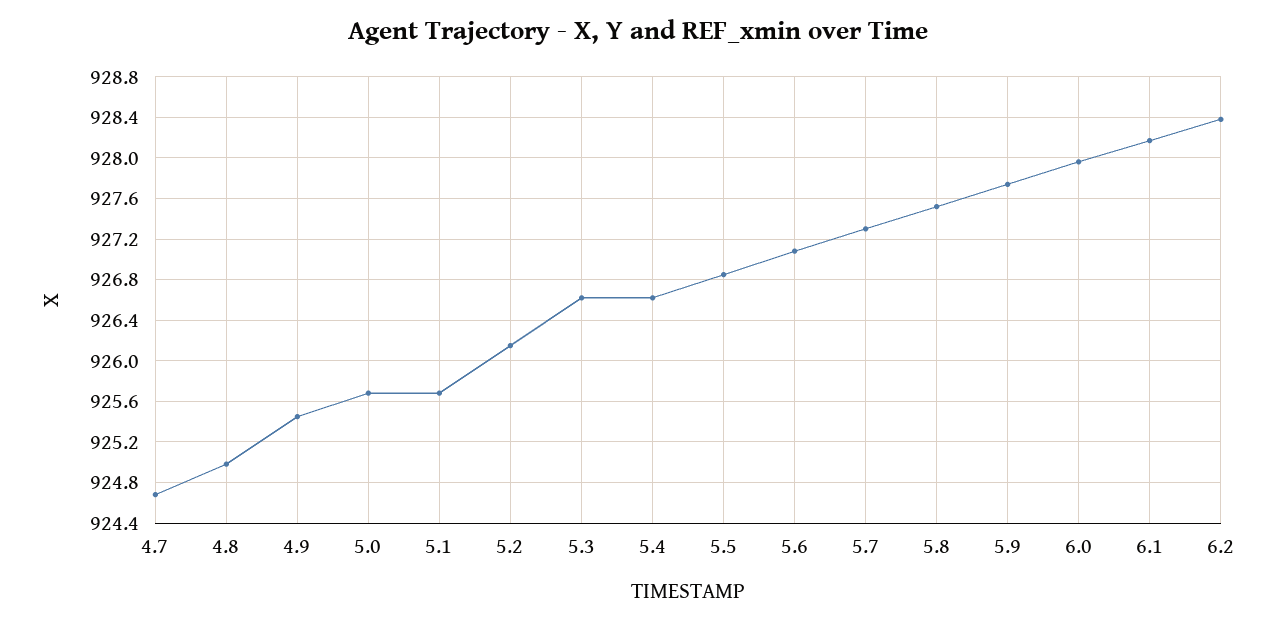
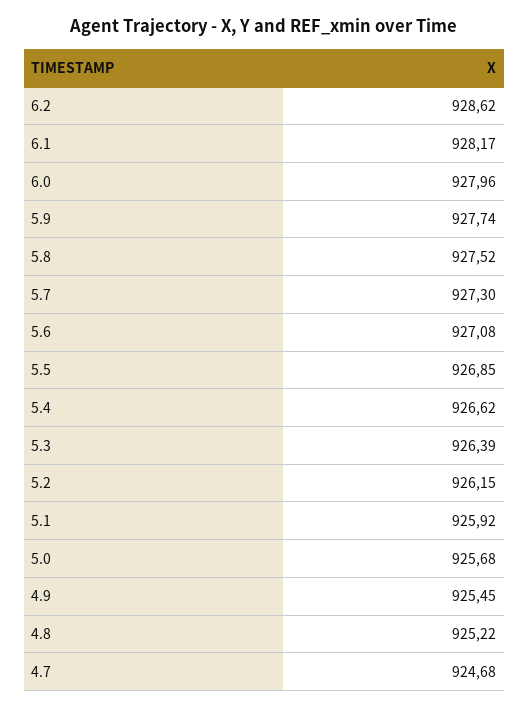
4.8: 925 -> 925.22
5.1: 925.7 -> 925.92
5.3: 926.6 -> 926.39
6.2: 928.4 -> 928.62

